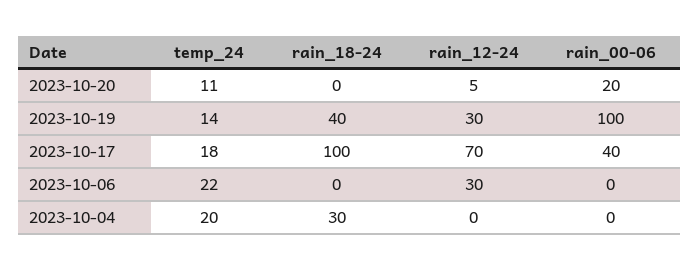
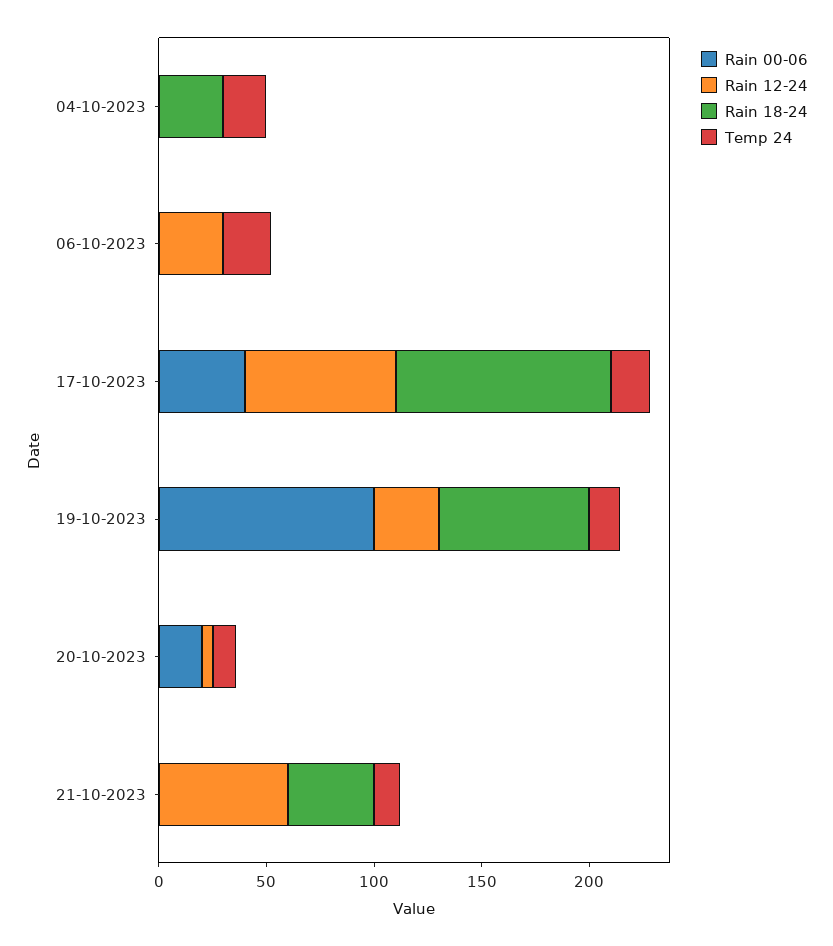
rain_18-24, 2023-10-19: 40 -> 70
rain_00-06, 21-10-2023: none -> 0
rain_12-24, 21-10-2023: none -> 60
rain_18-24, 21-10-2023: none -> 40
temp_24, 21-10-2023: none -> 10

